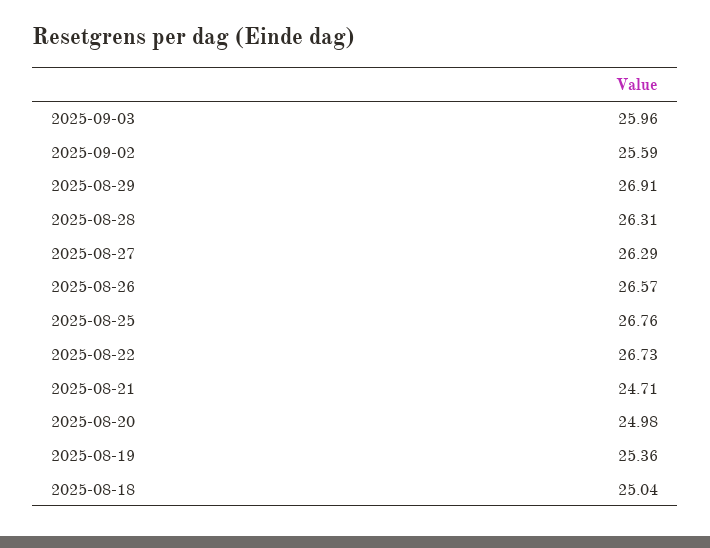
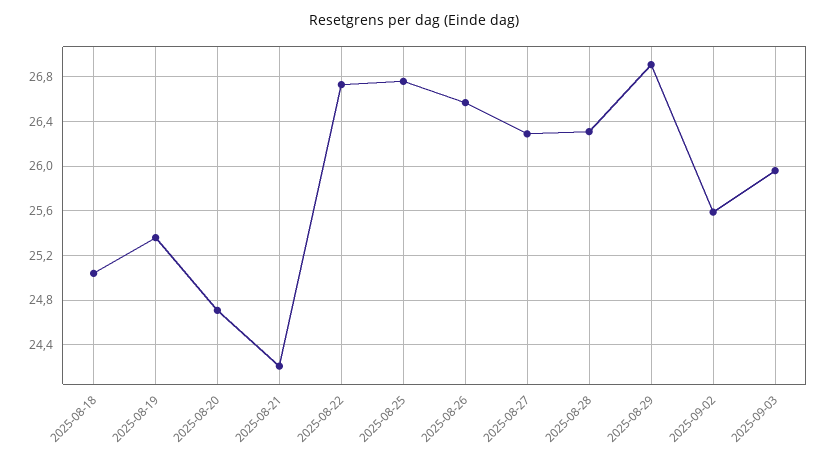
2025-08-21: 24.71 -> 24.2
2025-08-20: 24.98 -> 24.7

